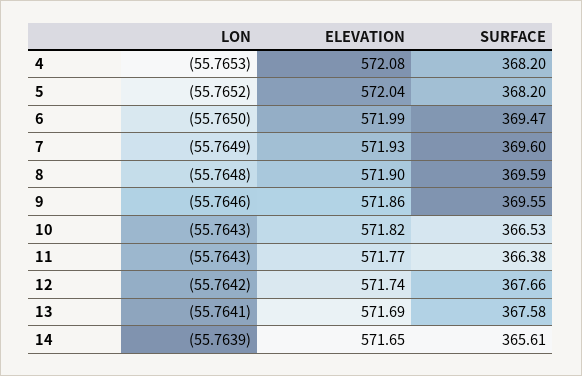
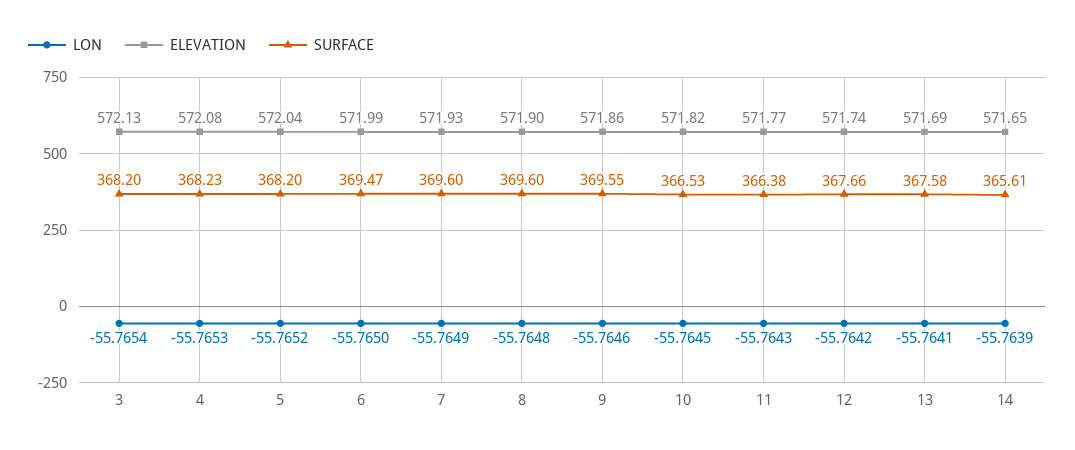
SURFACE, 4: 368.2 -> 368.23
SURFACE, 8: 369.59 -> 369.6
LON, 10: -55.7643 -> -55.7645
LON, 3: none -> -55.7654
ELEVATION, 3: none -> 572.13
SURFACE, 3: none -> 368.2

